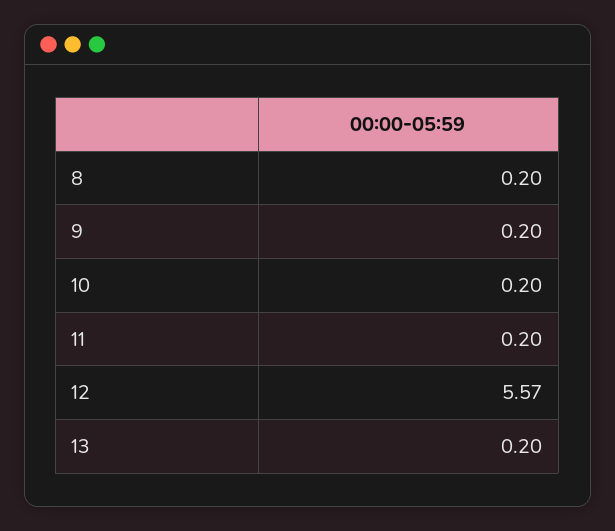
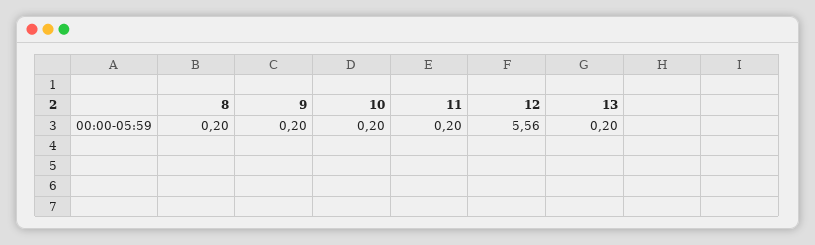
12: 5.57 -> 5.56

